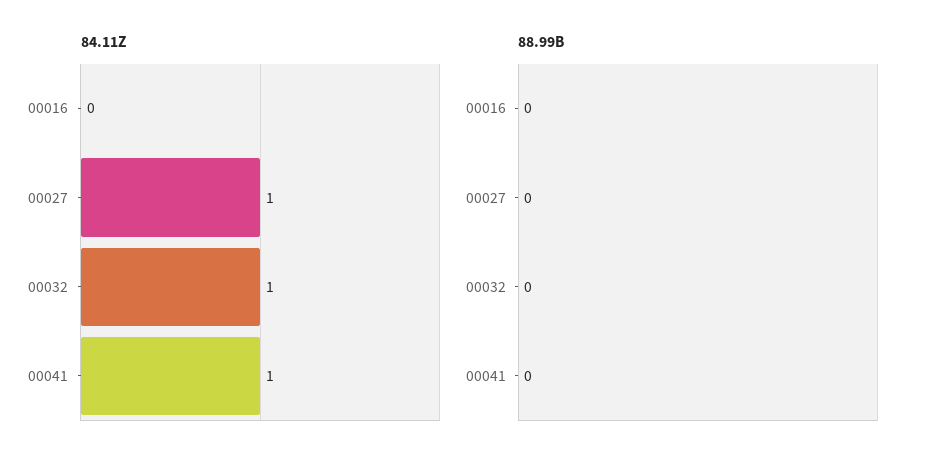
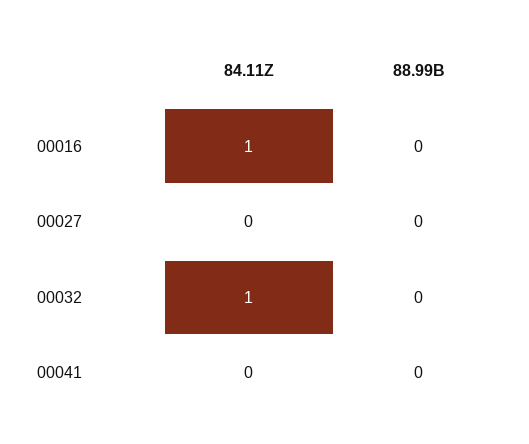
84.11Z, 00016: 0 -> 1
84.11Z, 00027: 1 -> 0
84.11Z, 00041: 1 -> 0

